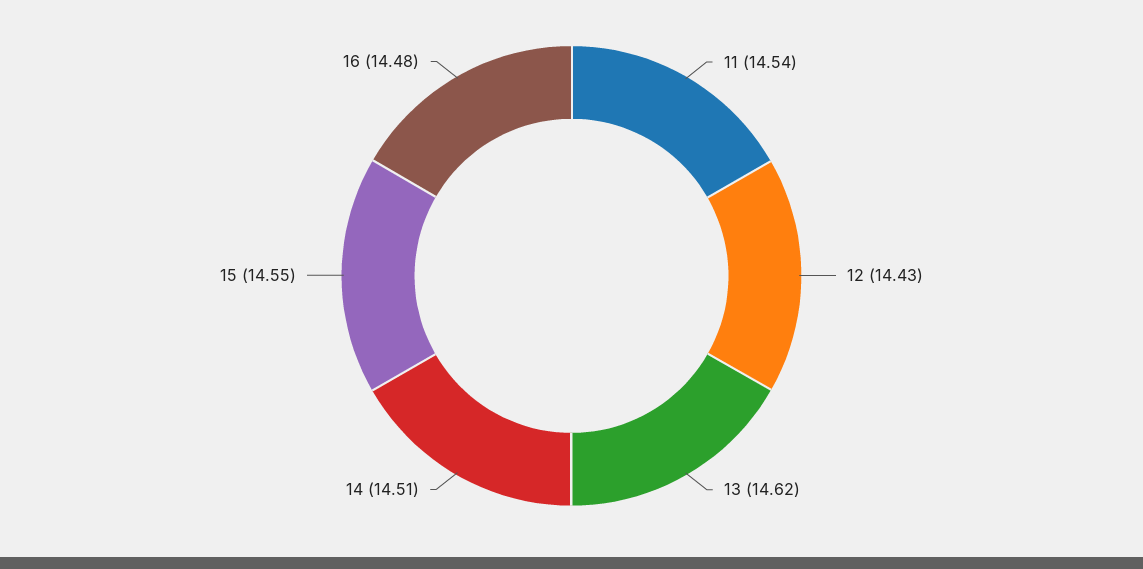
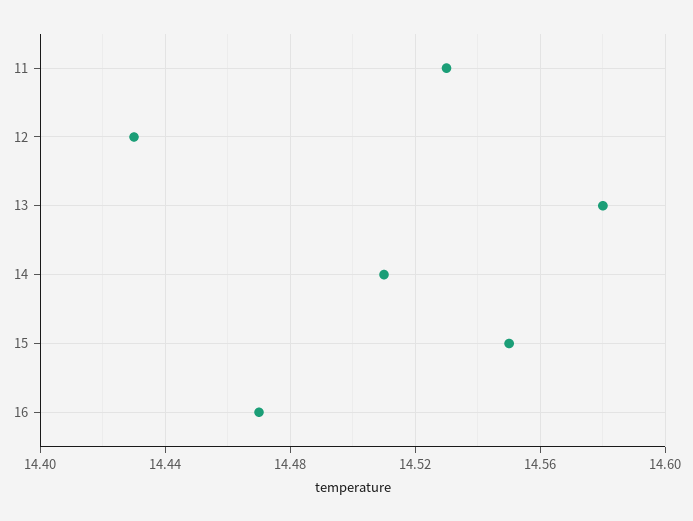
11: 14.54 -> 14.53
13: 14.62 -> 14.58
16: 14.48 -> 14.47

